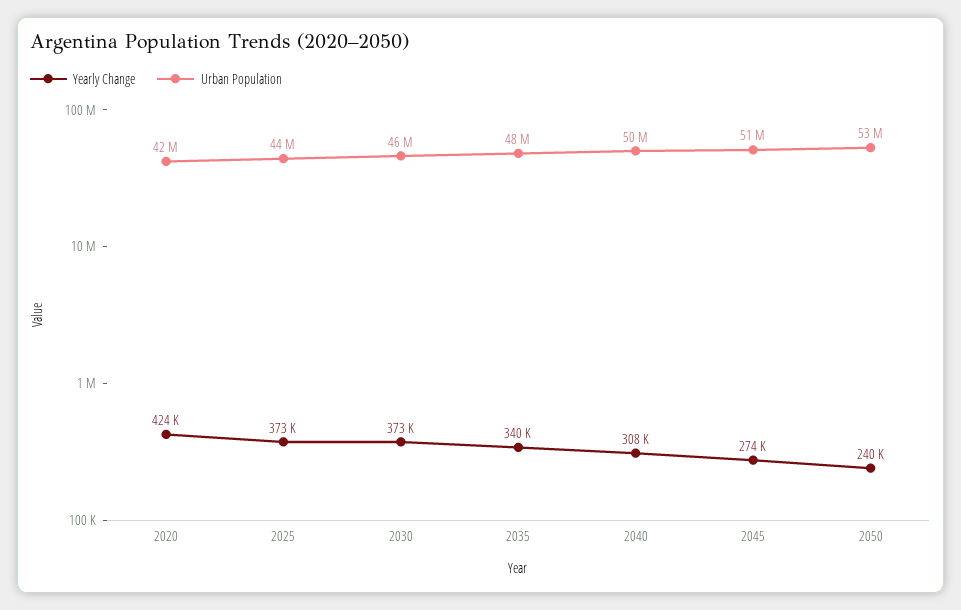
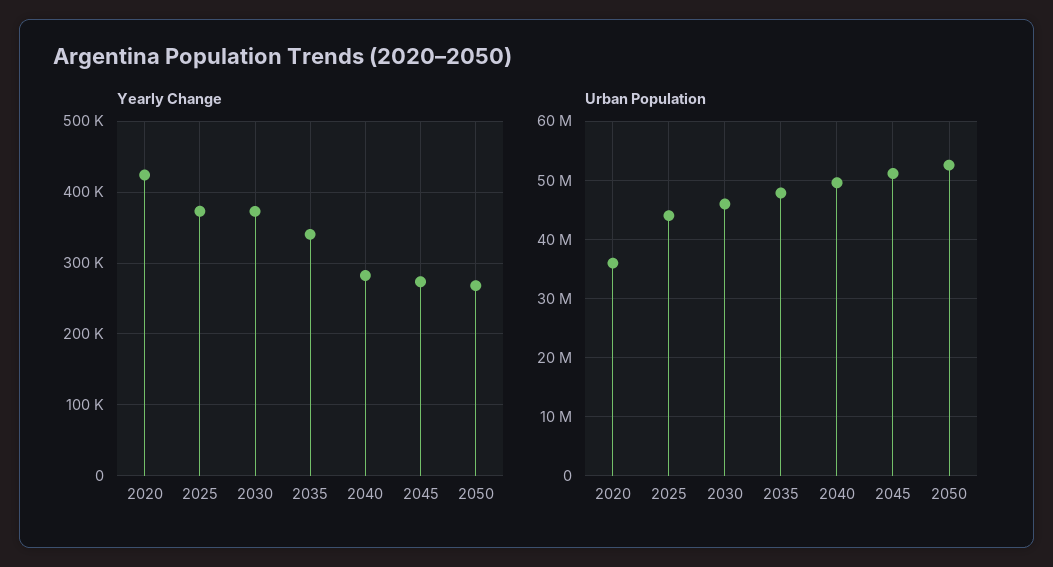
Urban Population, 2020: 42000000 -> 36000000
Yearly Change, 2040: 308000 -> 280000
Yearly Change, 2050: 240000 -> 270000

